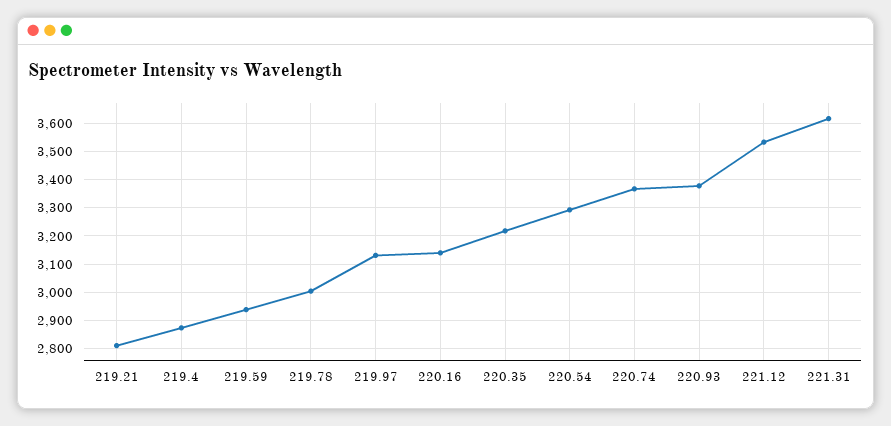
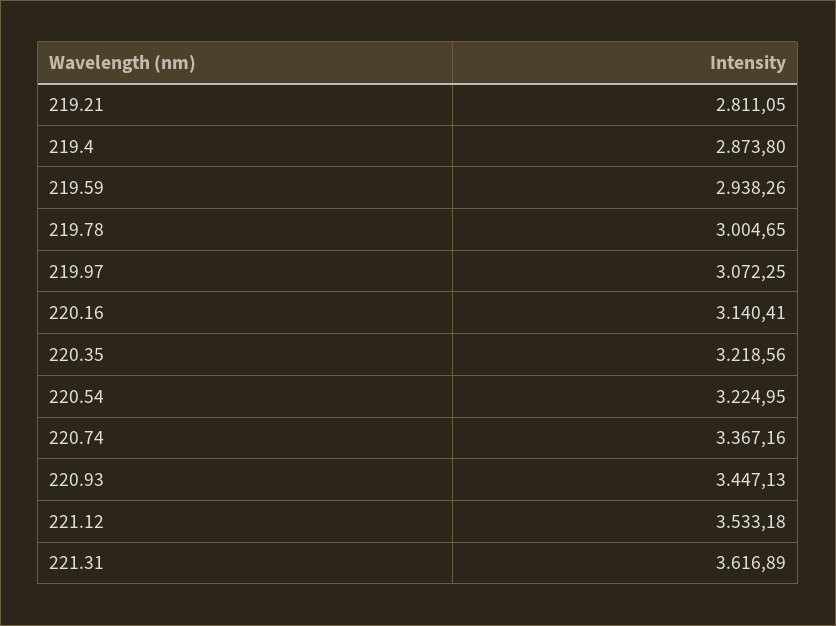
219.97: 3125 -> 3072.25
220.54: 3300 -> 3224.95
220.93: 3375 -> 3447.13

